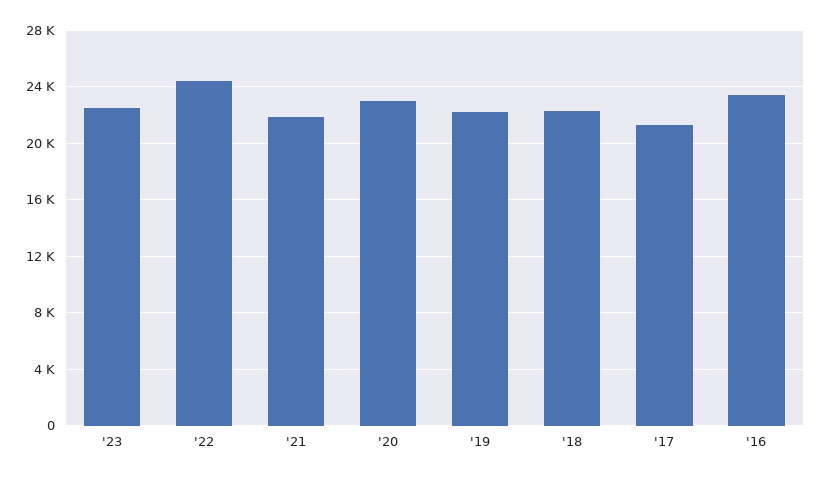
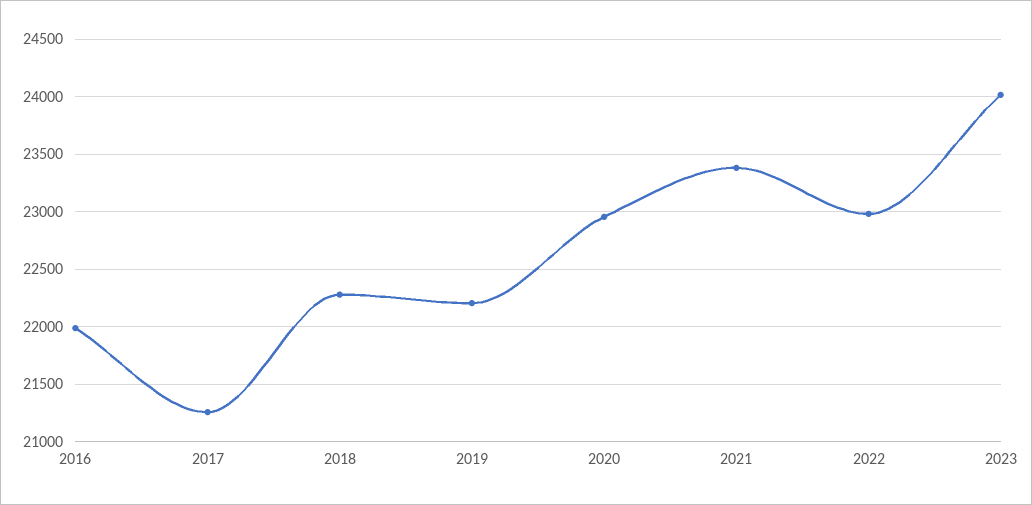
'23: 22500 -> 24000
'22: 24500 -> 23000
'21: 22000 -> 23400
'16: 23500 -> 22000

